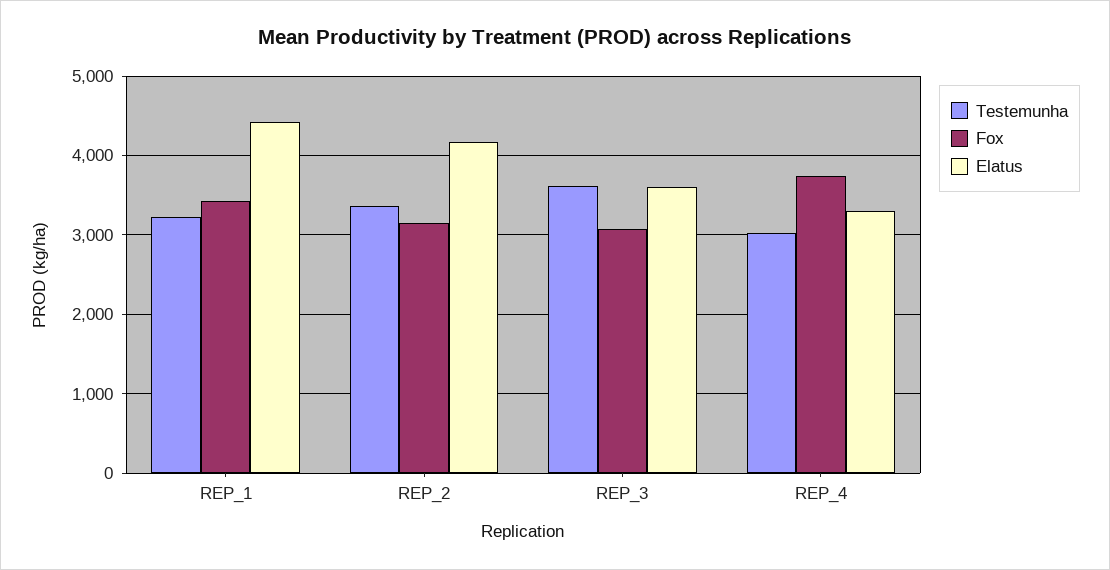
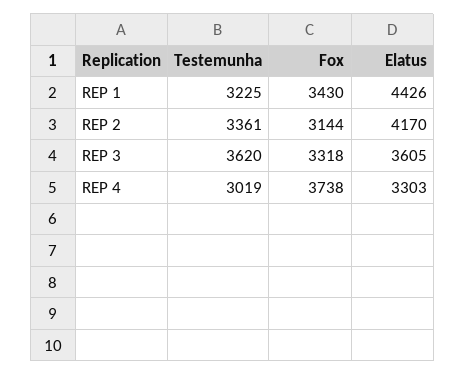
Fox, REP_3: 3100 -> 3318

